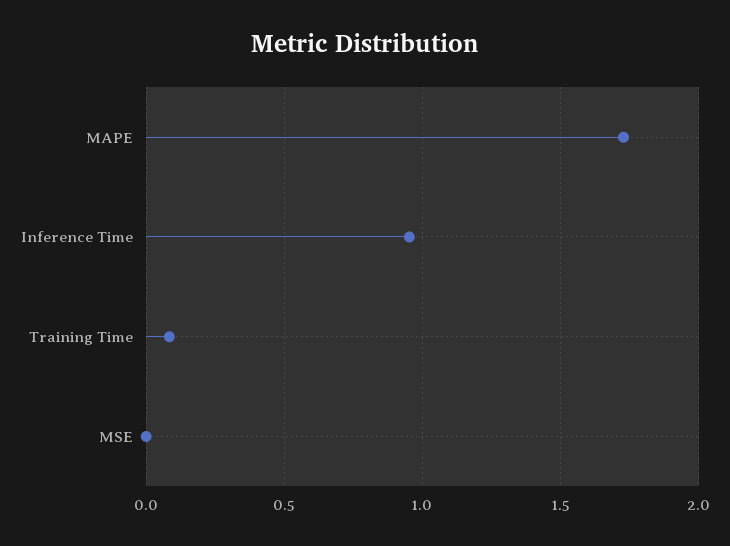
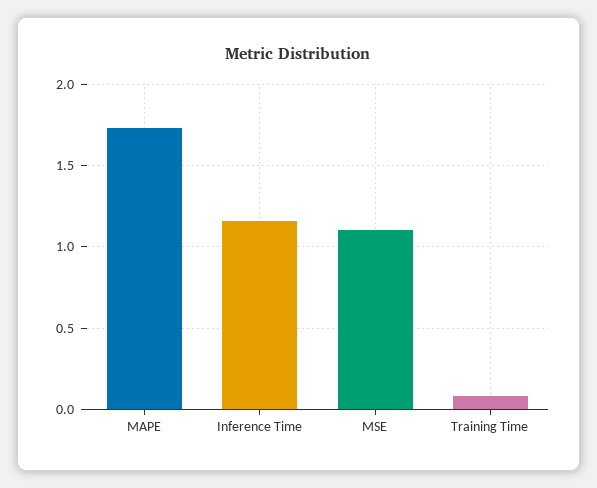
Inference Time: 0.95 -> 1.15
MSE: 0 -> 1.1

